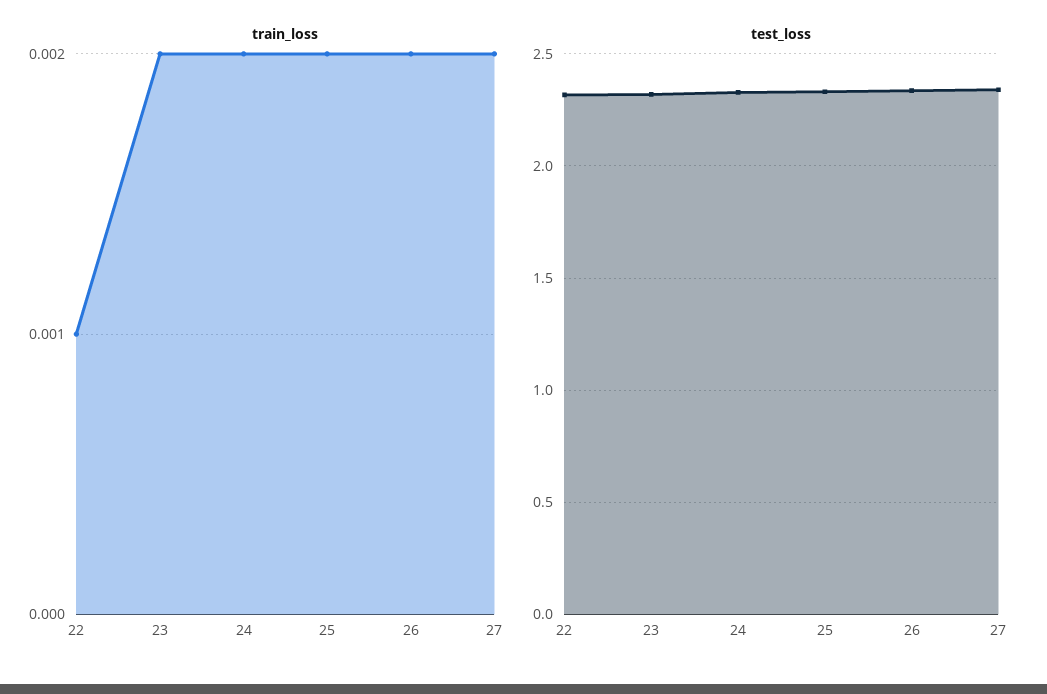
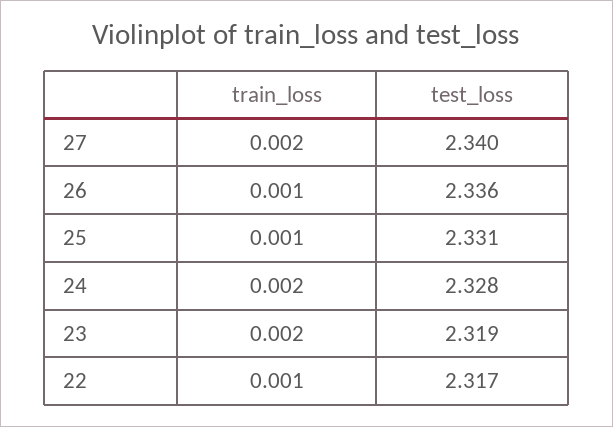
train_loss, 25: 0.002 -> 0.001
train_loss, 26: 0.002 -> 0.001

